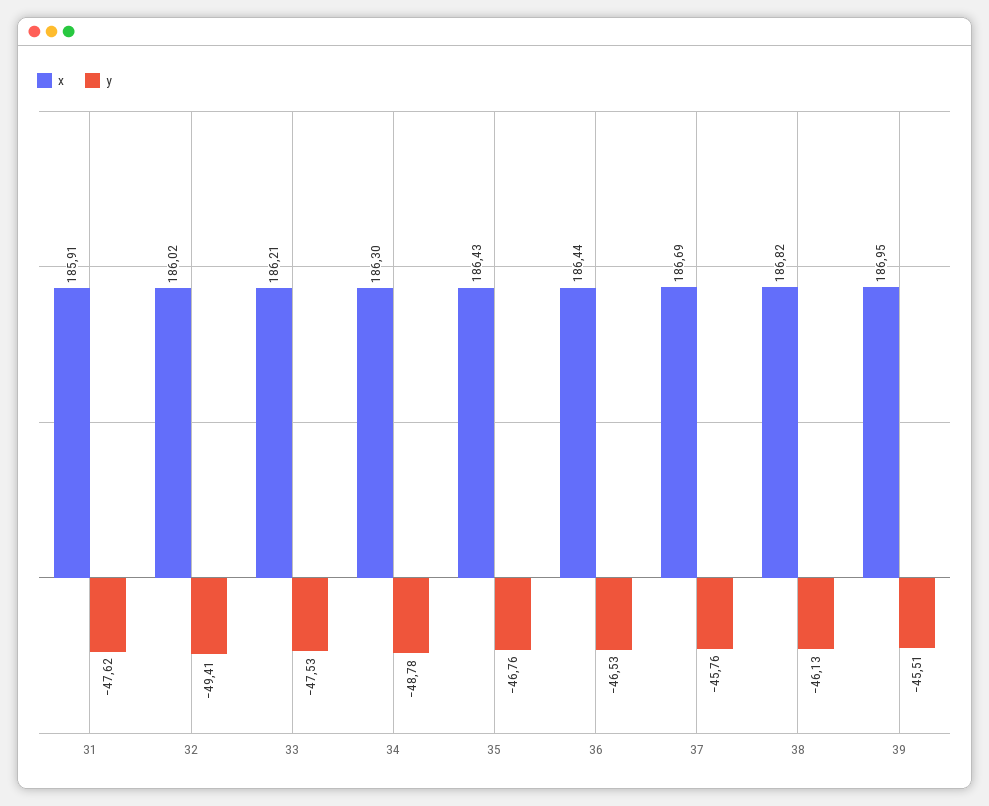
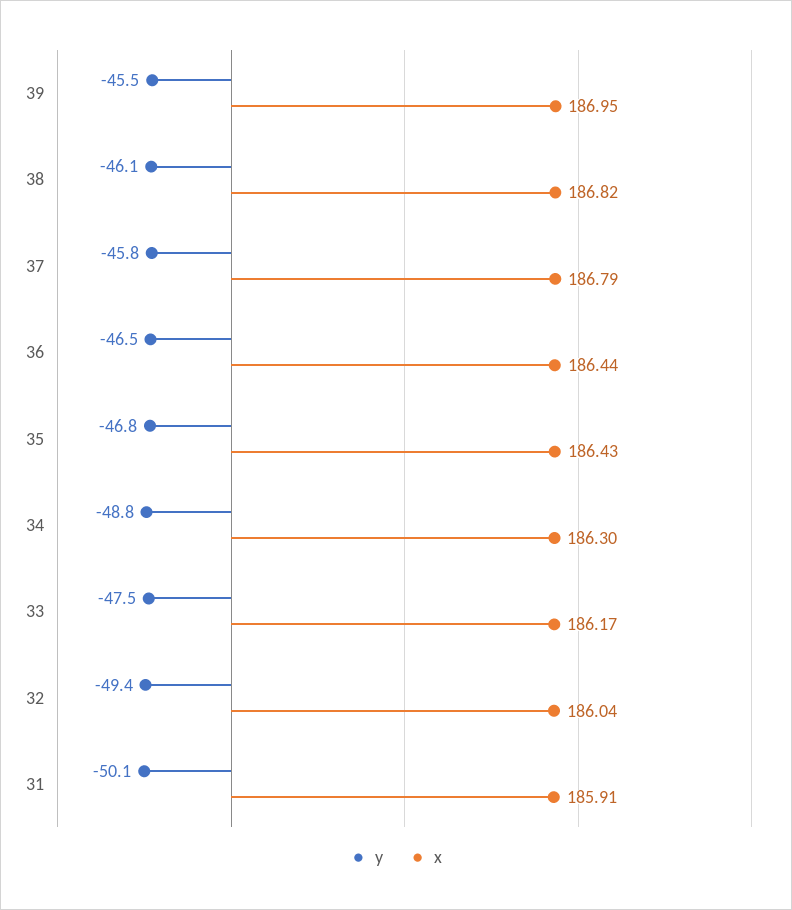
y, 31: -47.62 -> -50.1
x, 32: 186.02 -> 186.04
x, 33: 186.21 -> 186.17
x, 37: 186.69 -> 186.79

